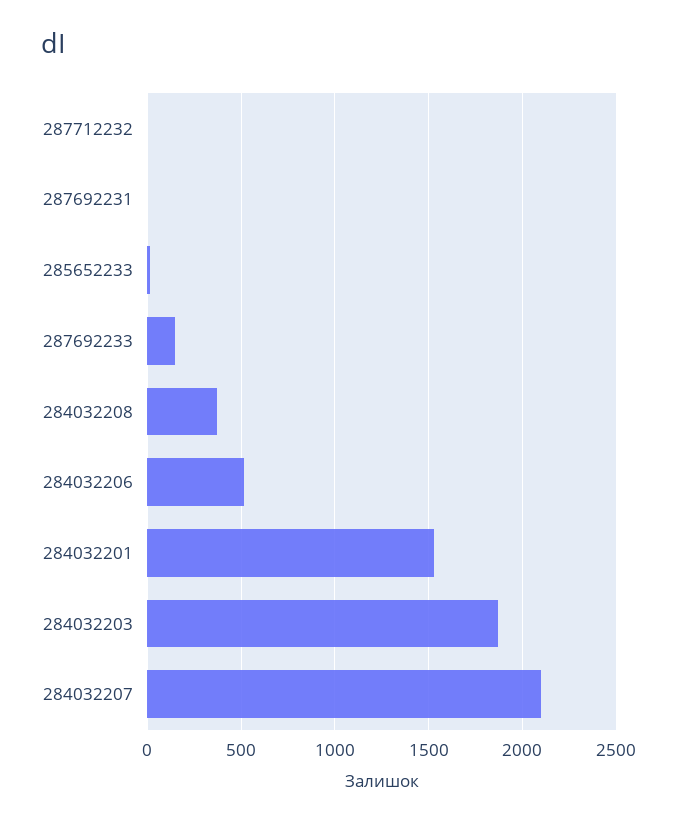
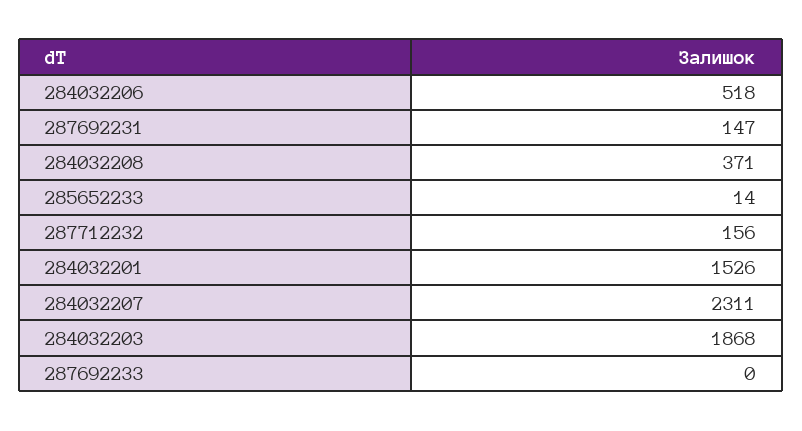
287712232: 0 -> 156
287692231: 0 -> 147
287692233: 150 -> 0
284032207: 2100 -> 2311

